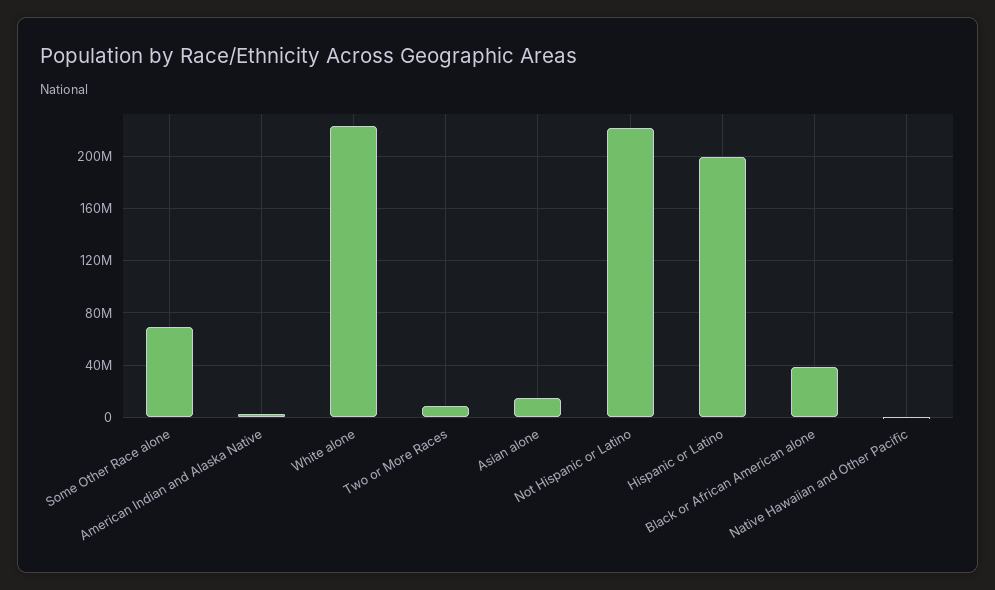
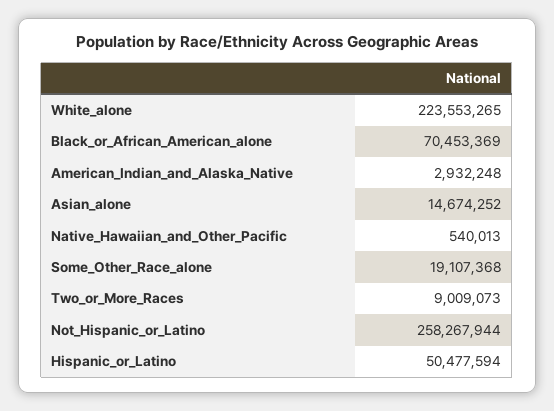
Some Other Race alone: 70000000 -> 19107368
Not Hispanic or Latino: 220000000 -> 258267944
Hispanic or Latino: 200000000 -> 50477594
Black or African American alone: 40000000 -> 70453369

